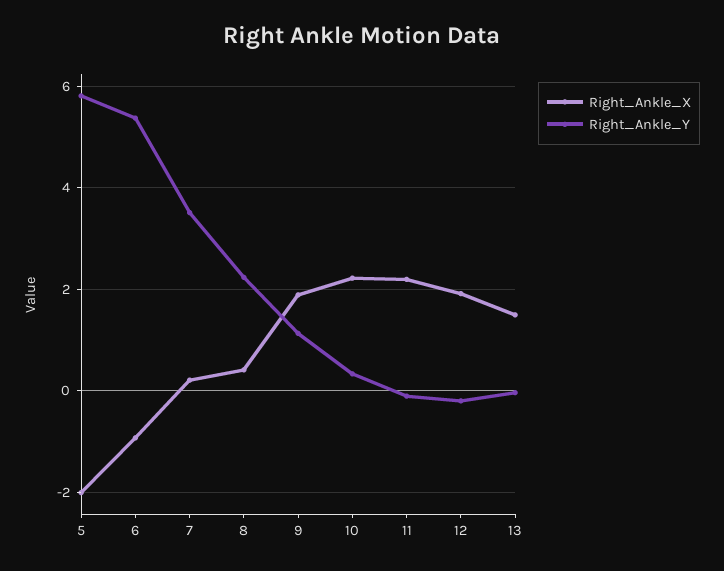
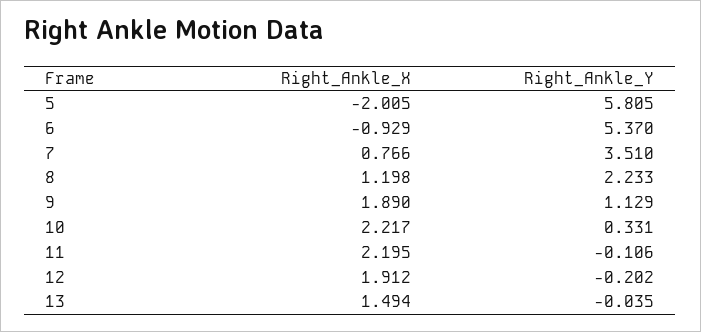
Right_Ankle_X, 7: 0.2 -> 0.766
Right_Ankle_X, 8: 0.4 -> 1.198

